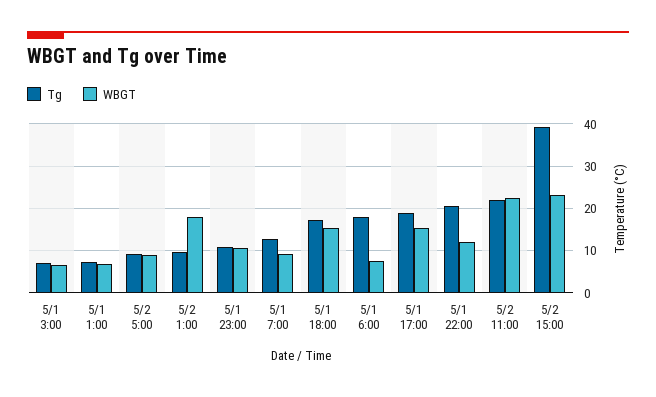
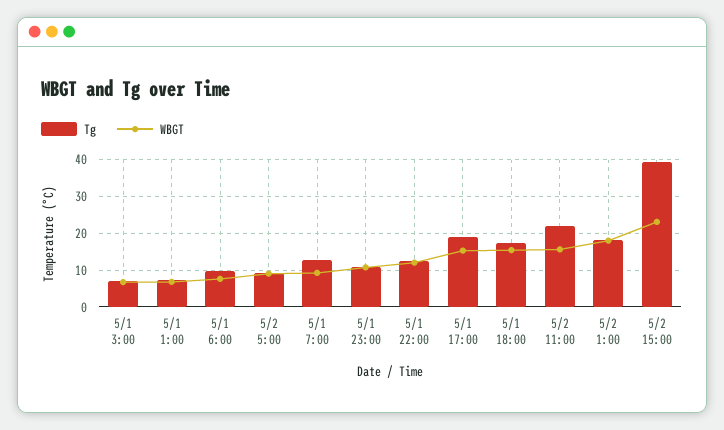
Tg, 5/2 1:00: 10 -> 18
Tg, 5/1 6:00: 18 -> 10
Tg, 5/1 22:00: 20 -> 12
WBGT, 5/2 11:00: 22 -> 16

